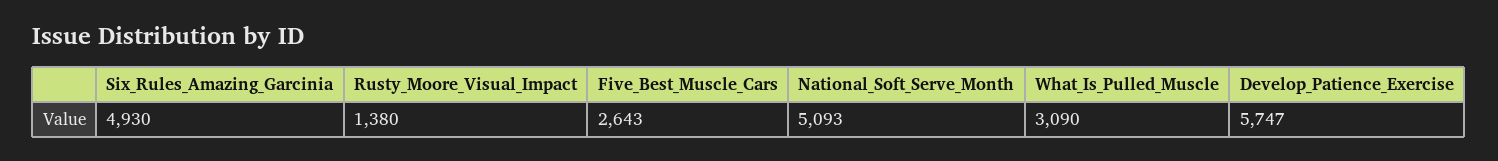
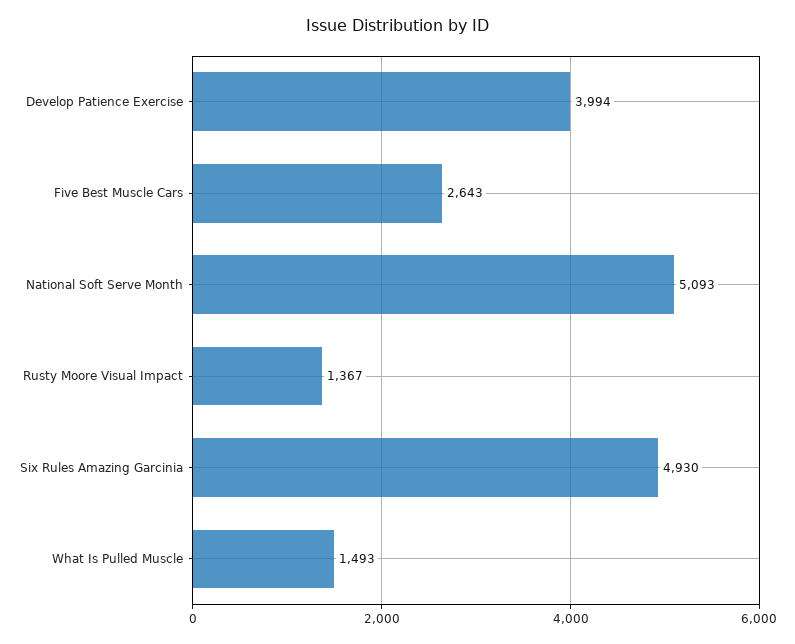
Rusty_Moore_Visual_Impact: 1380 -> 1367
What_Is_Pulled_Muscle: 3090 -> 1493
Develop_Patience_Exercise: 5747 -> 3994

